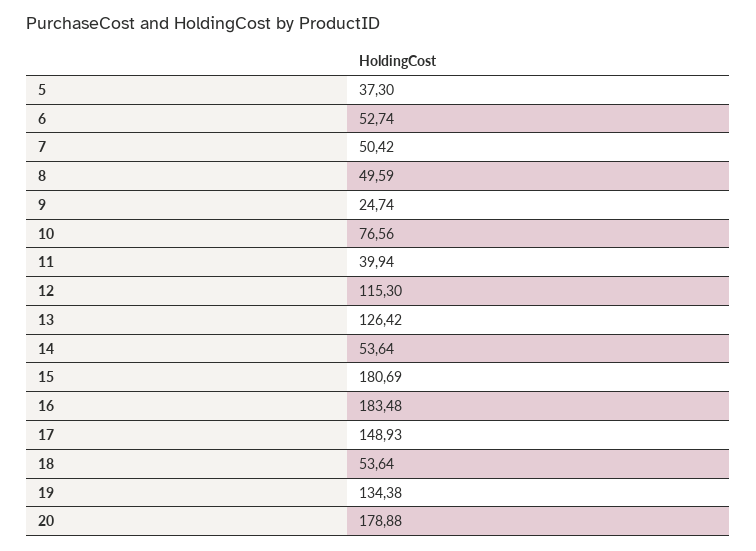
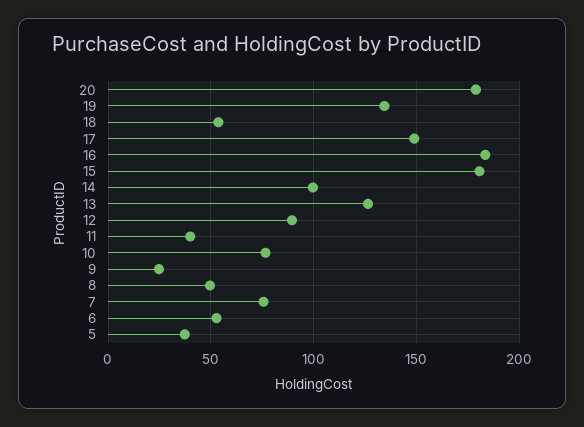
7: 50.42 -> 75
12: 115.3 -> 90
14: 53.64 -> 100

